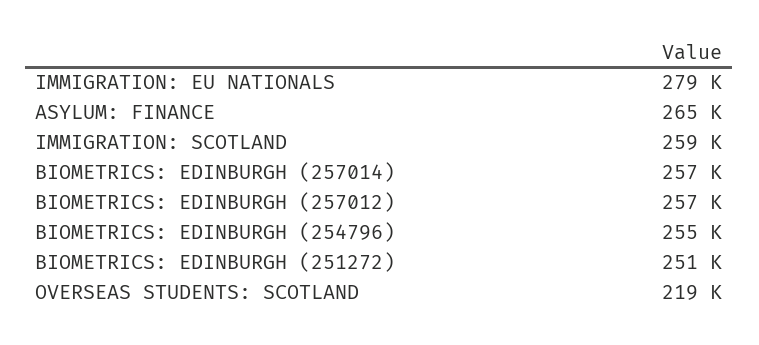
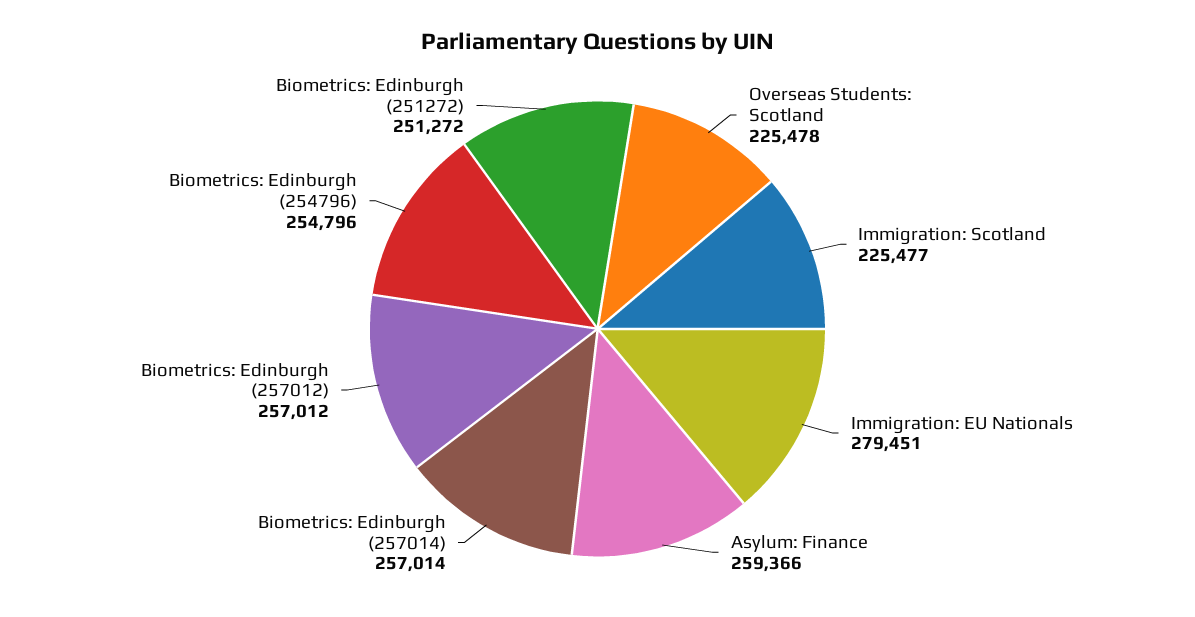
ASYLUM: FINANCE: 265000 -> 259366
IMMIGRATION: SCOTLAND: 259000 -> 225477
OVERSEAS STUDENTS: SCOTLAND: 219000 -> 225478

